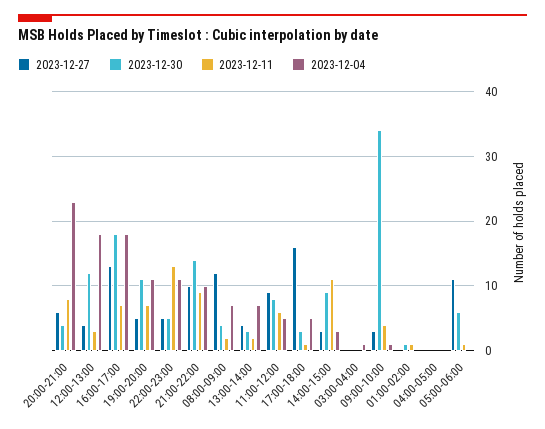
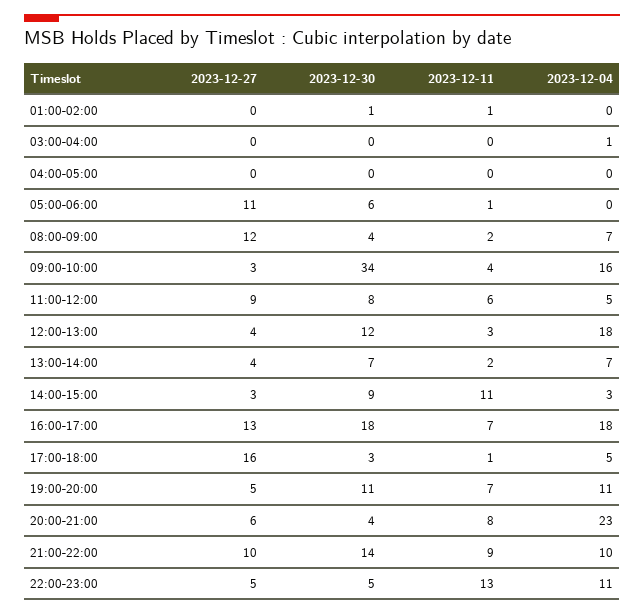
2023-12-30, 13:00-14:00: 3 -> 7
2023-12-04, 09:00-10:00: 1 -> 16

